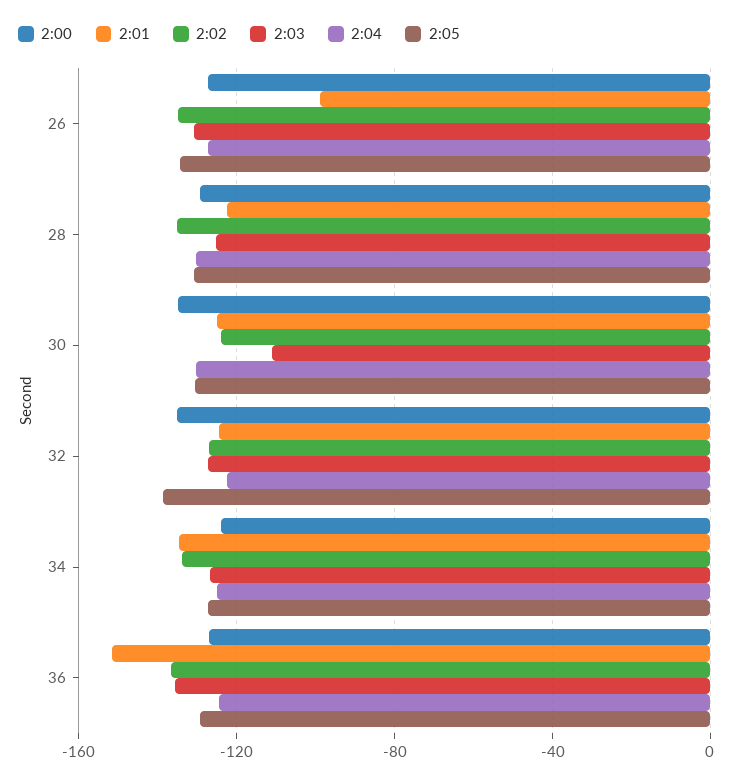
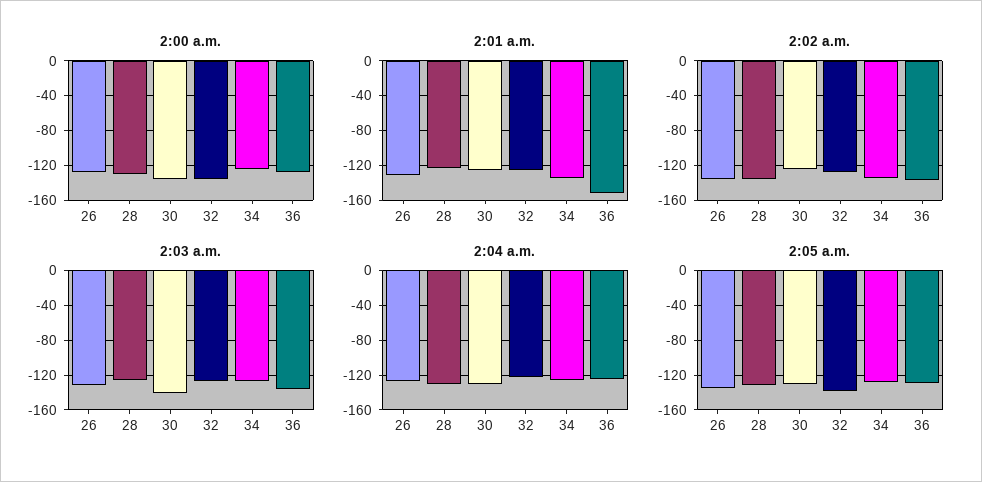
2:01, 26: -100 -> -130
2:03, 30: -110 -> -140

